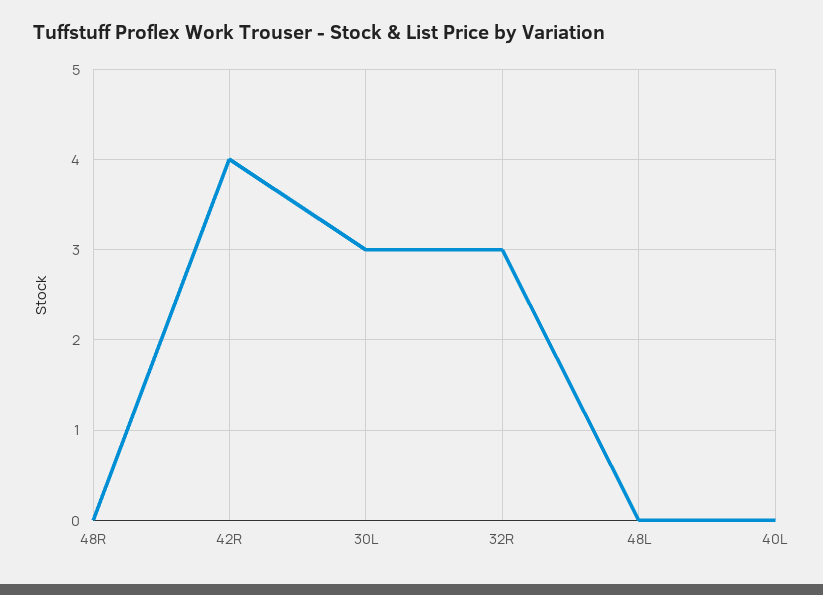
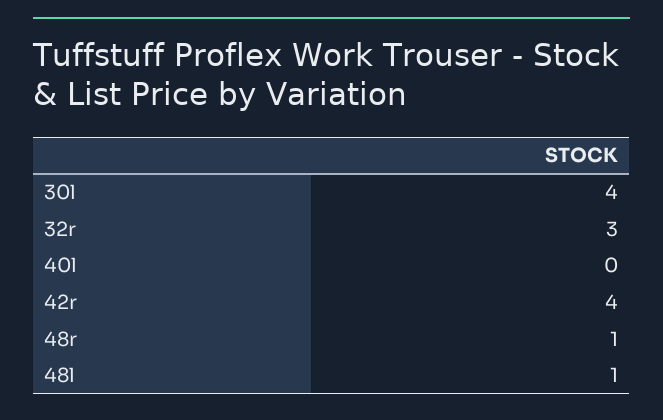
48R: 0 -> 1
30L: 3 -> 4
48L: 0 -> 1

